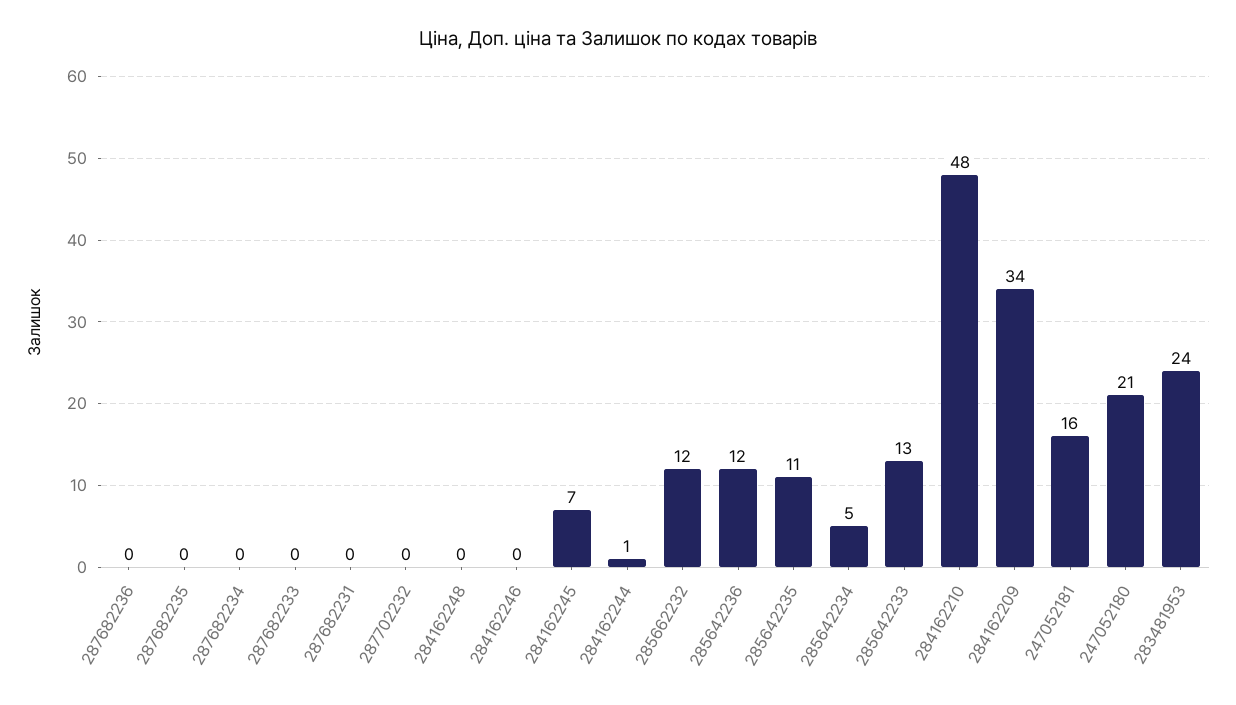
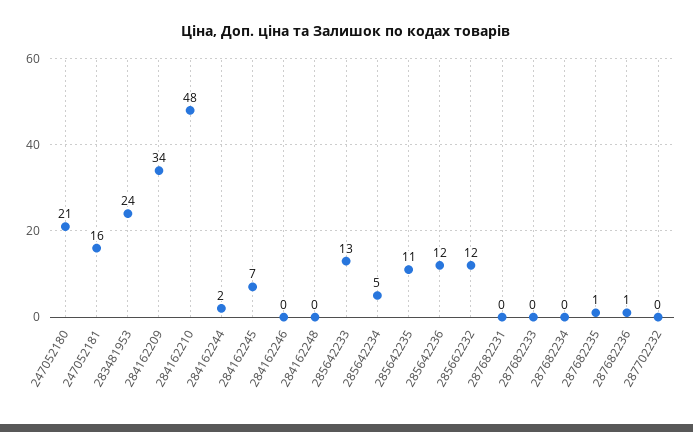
287682236: 0 -> 1
287682235: 0 -> 1
284162244: 1 -> 2

